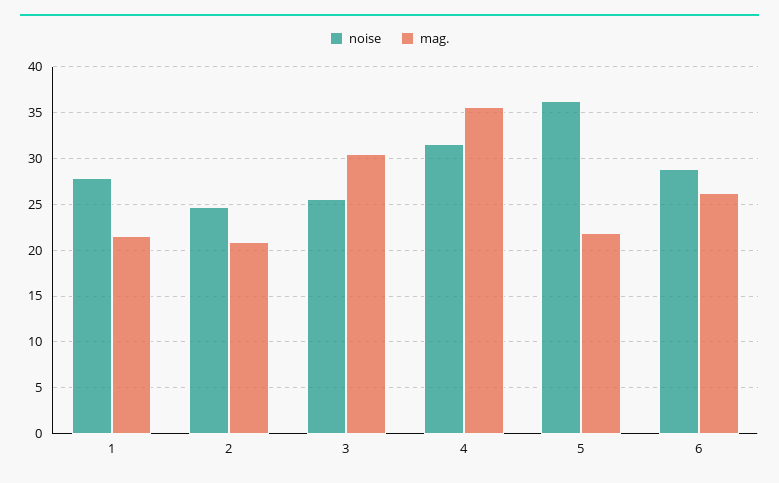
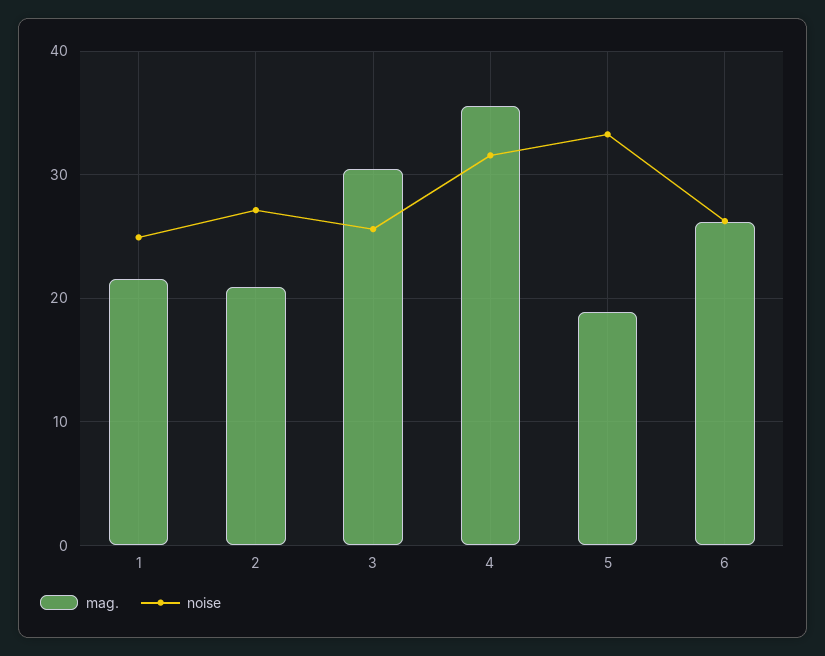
noise, 1: 28 -> 25
noise, 2: 25 -> 27
noise, 5: 36 -> 33
mag., 5: 22 -> 19
noise, 6: 29 -> 26

